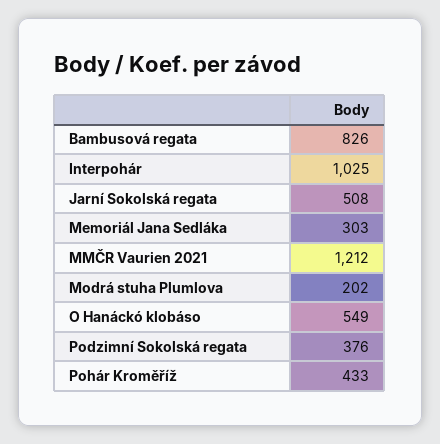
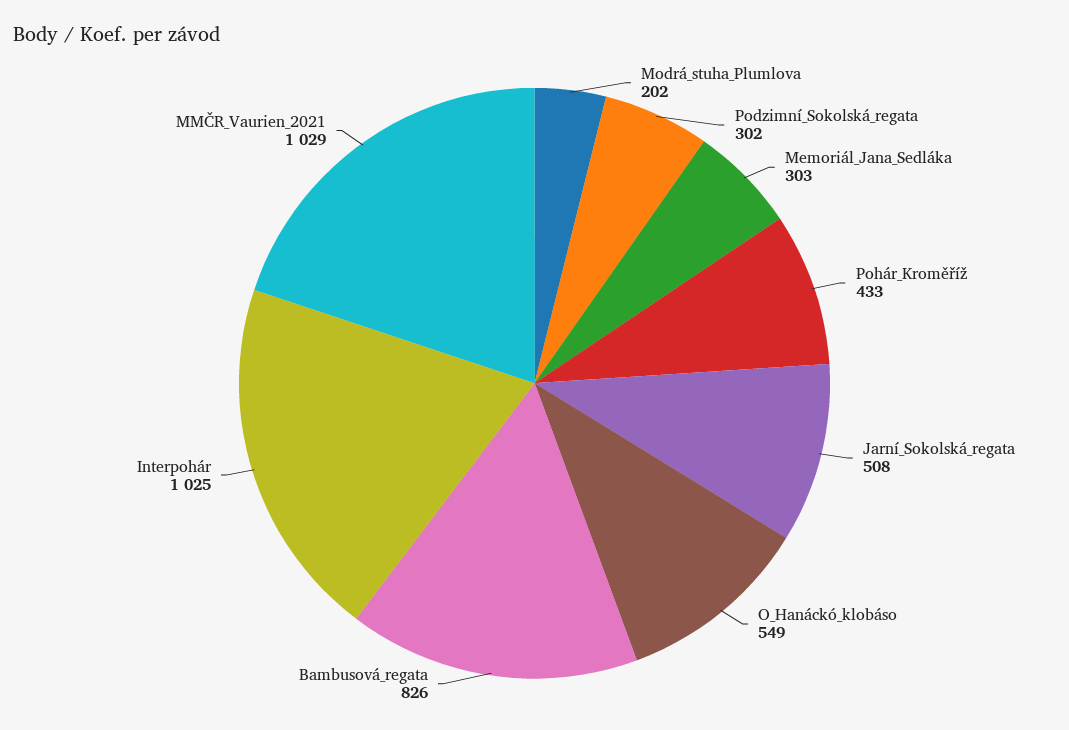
MMČR Vaurien 2021: 1212 -> 1029
Podzimní Sokolská regata: 376 -> 302

